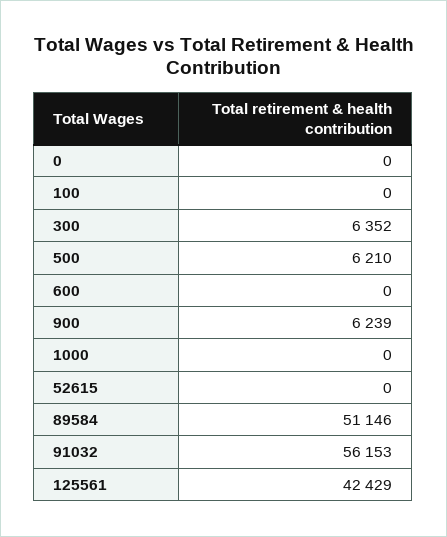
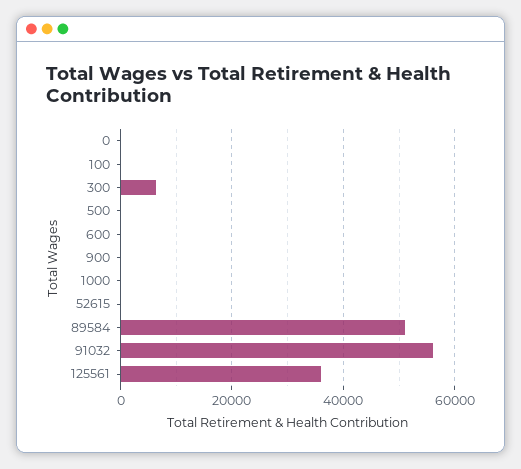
500: 6210 -> 0
900: 6239 -> 0
125561: 42429 -> 36000

